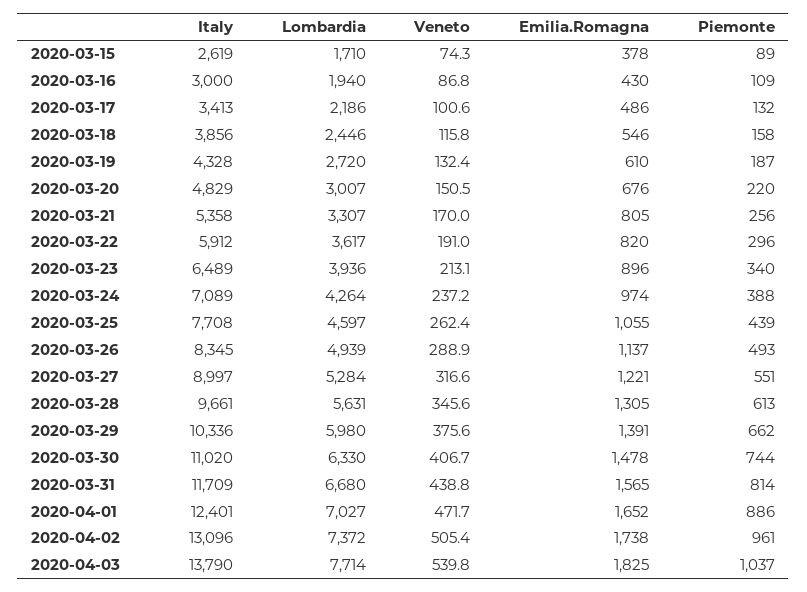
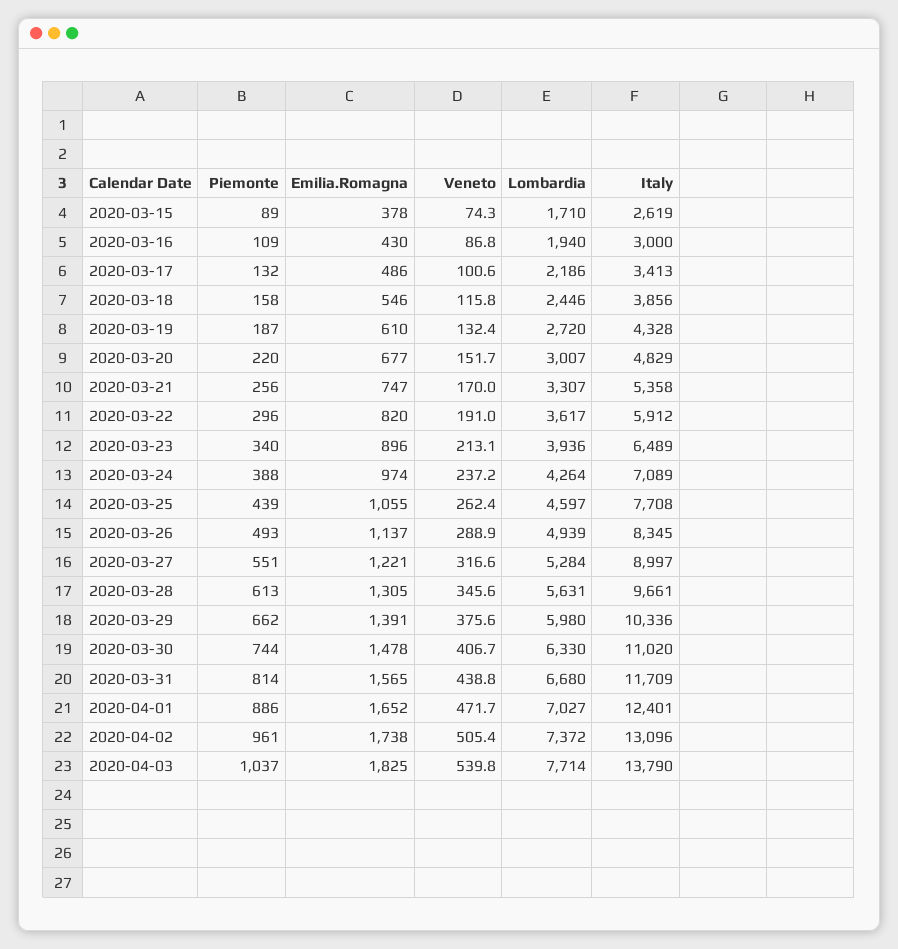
Veneto, 2020-03-20: 150.5 -> 151.7
Emilia.Romagna, 2020-03-20: 676 -> 677
Emilia.Romagna, 2020-03-21: 805 -> 747

